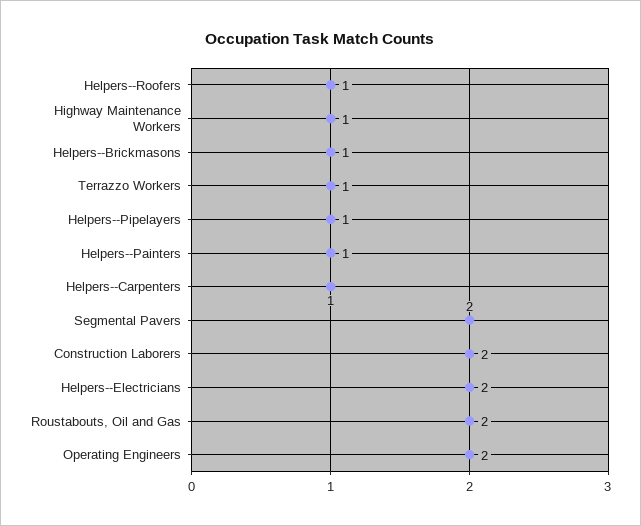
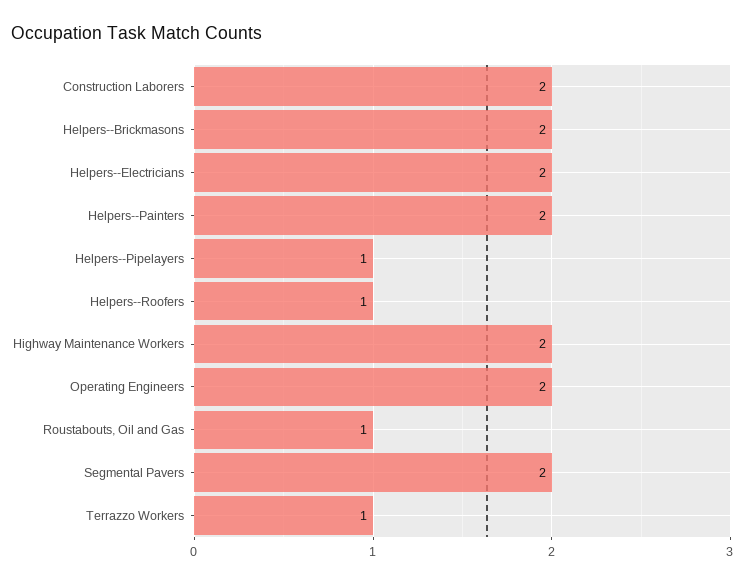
Highway Maintenance Workers: 1 -> 2
Helpers--Brickmasons: 1 -> 2
Helpers--Painters: 1 -> 2
Helpers--Carpenters: 1 -> none
Roustabouts, Oil and Gas: 2 -> 1

